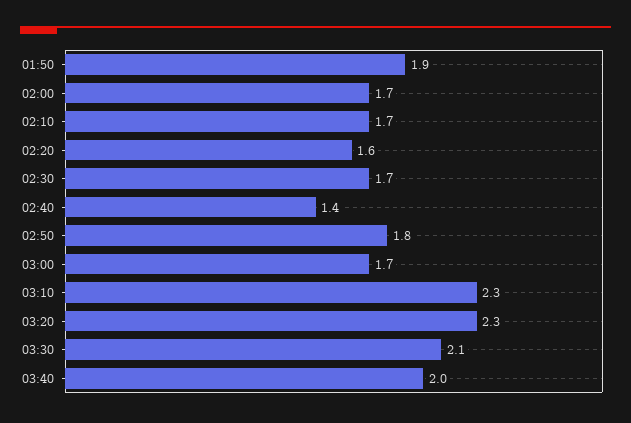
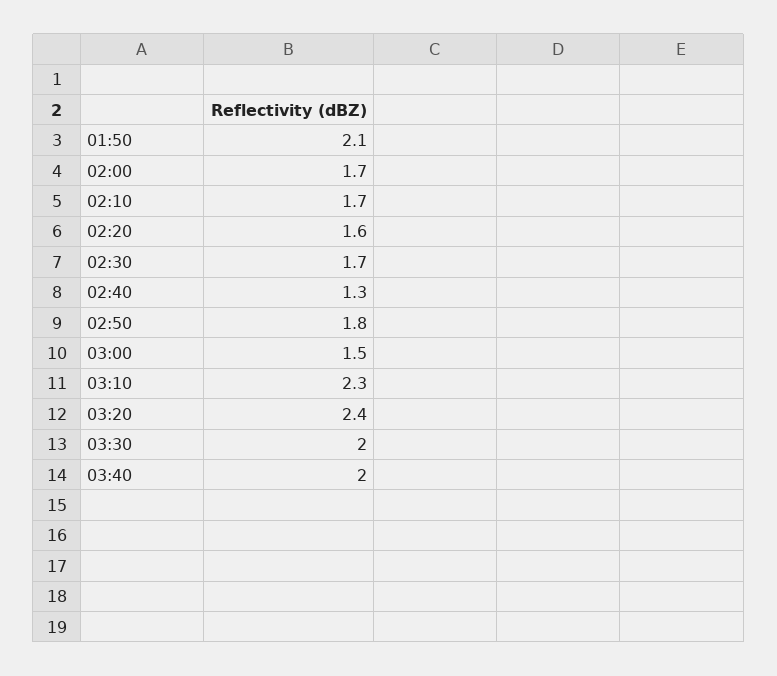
01:50: 1.9 -> 2.1
02:40: 1.4 -> 1.3
03:00: 1.7 -> 1.5
03:20: 2.3 -> 2.4
03:30: 2.1 -> 2

